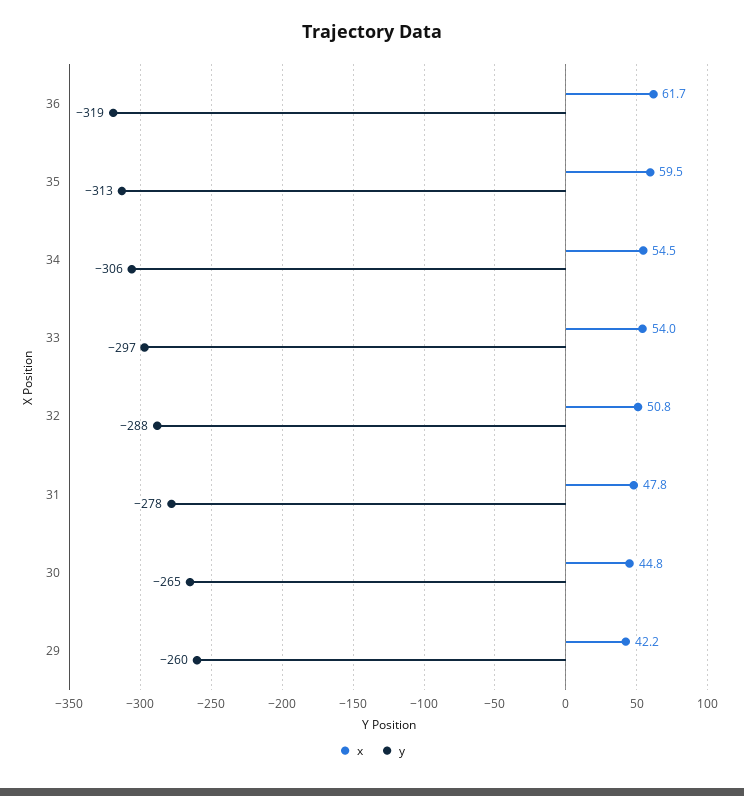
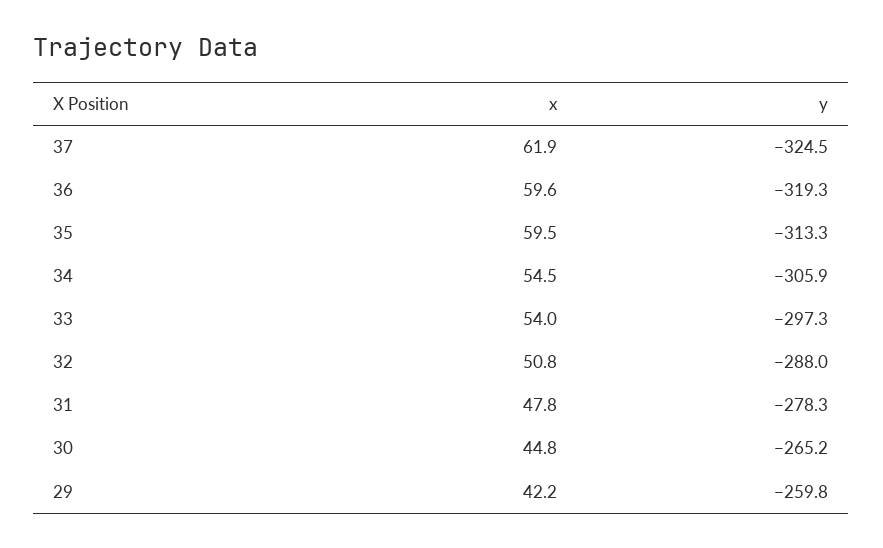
x, 36: 61.7 -> 59.6
x, 37: none -> 61.9
y, 37: none -> -324.5

